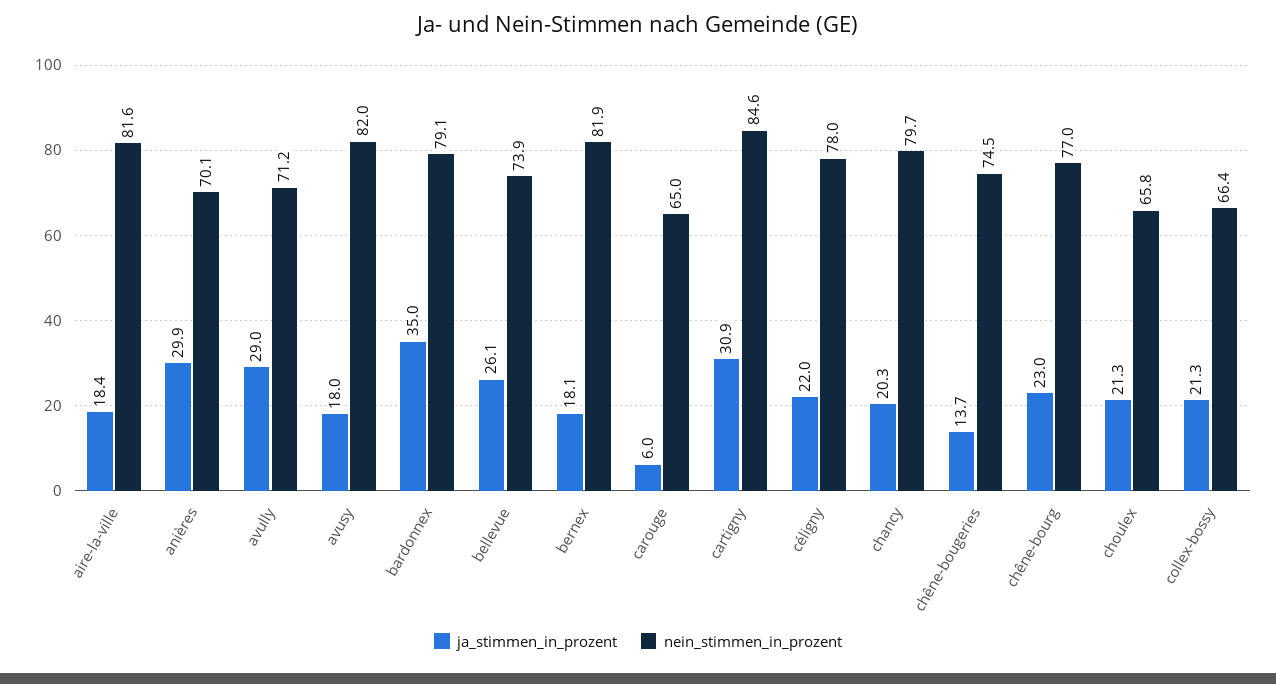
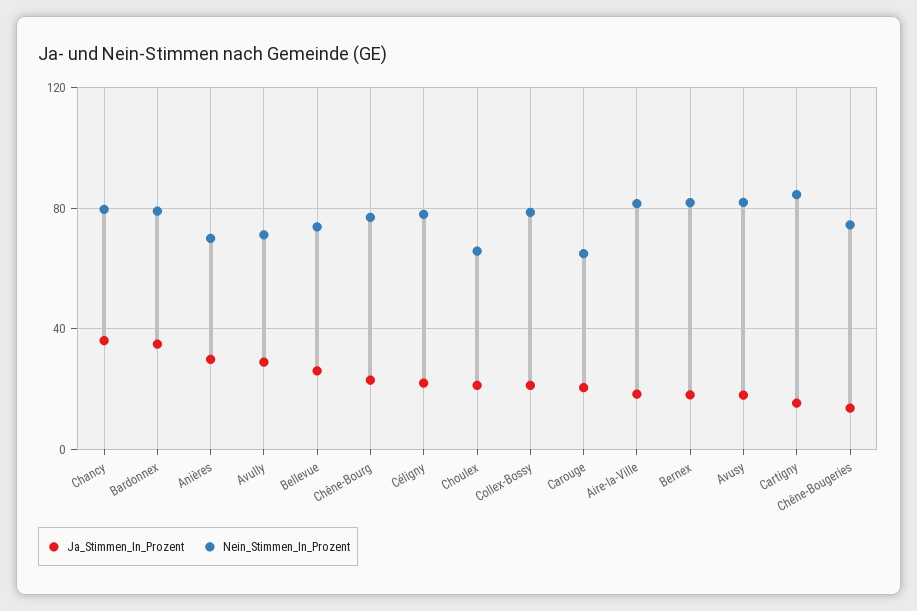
ja_stimmen_in_prozent, carouge: 6 -> 20
ja_stimmen_in_prozent, cartigny: 30.9 -> 15
ja_stimmen_in_prozent, chancy: 20.3 -> 35
nein_stimmen_in_prozent, collex-bossy: 66.4 -> 80

